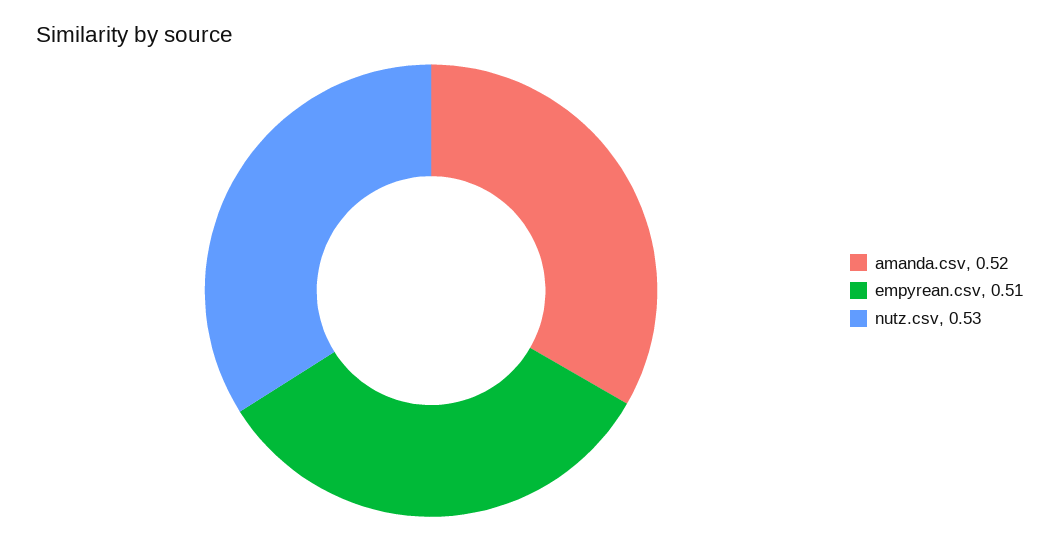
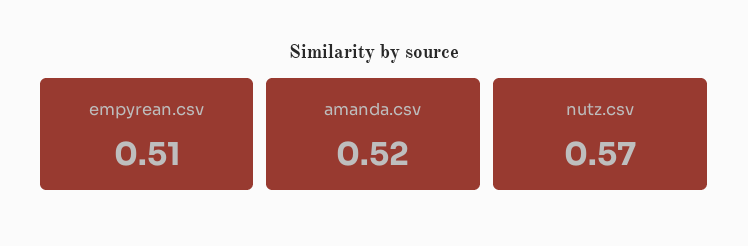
nutz.csv: 0.53 -> 0.57

